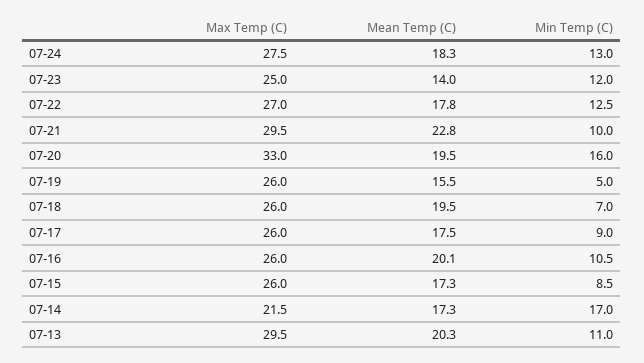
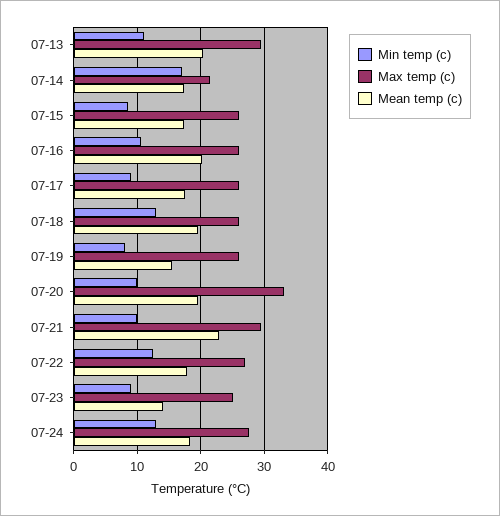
Min Temp (C), 07-23: 12 -> 9
Min Temp (C), 07-20: 16 -> 10
Min Temp (C), 07-19: 5 -> 8
Min Temp (C), 07-18: 7 -> 13

